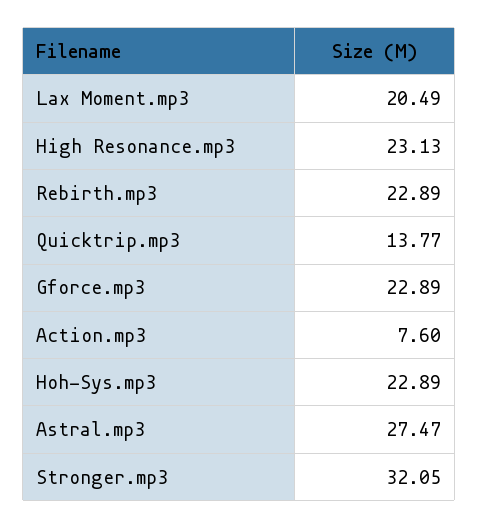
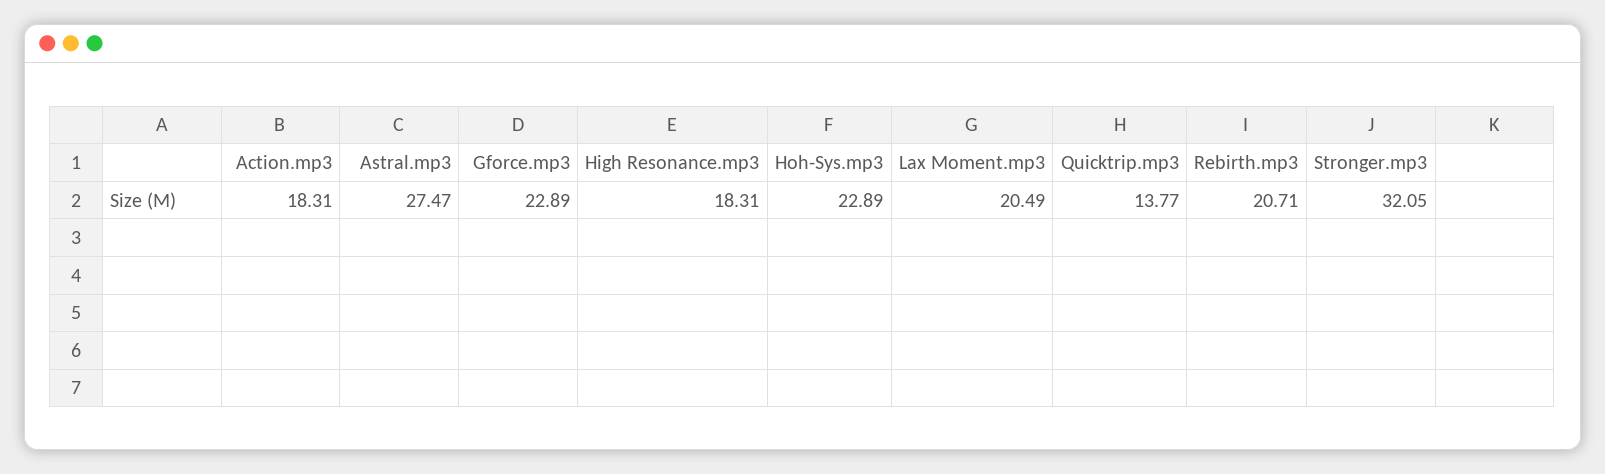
High Resonance.mp3: 23.13 -> 18.31
Rebirth.mp3: 22.89 -> 20.71
Action.mp3: 7.6 -> 18.31

